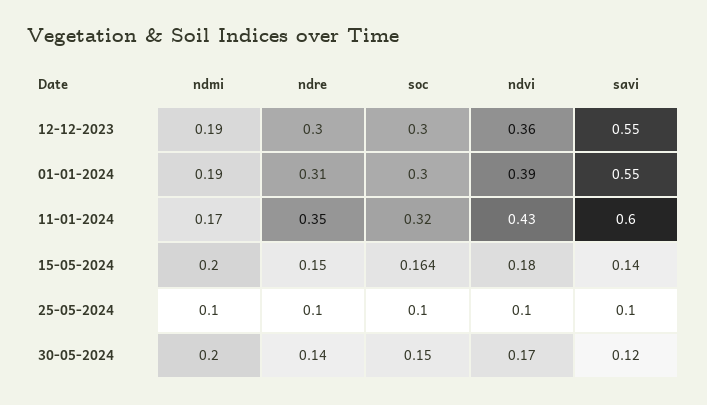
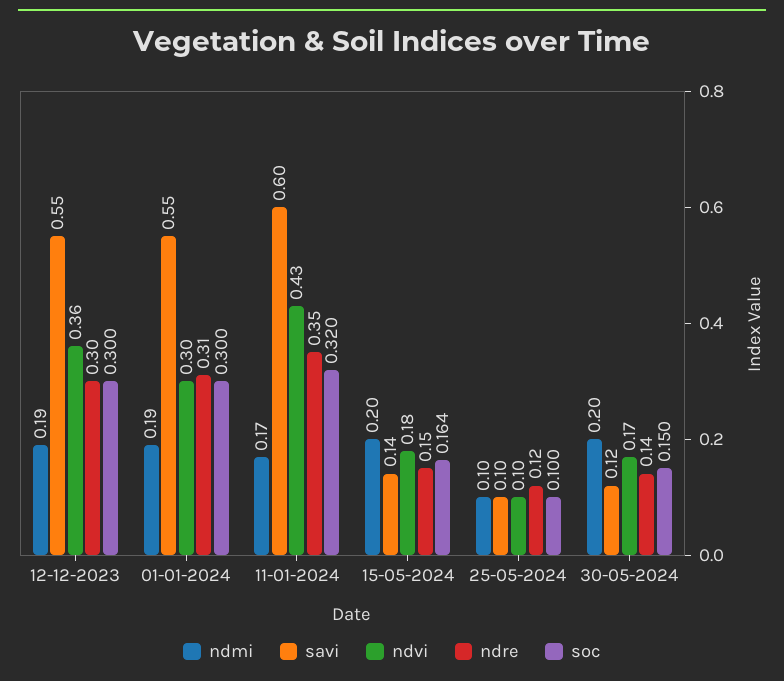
ndvi, 01-01-2024: 0.39 -> 0.3
ndre, 25-05-2024: 0.1 -> 0.12

